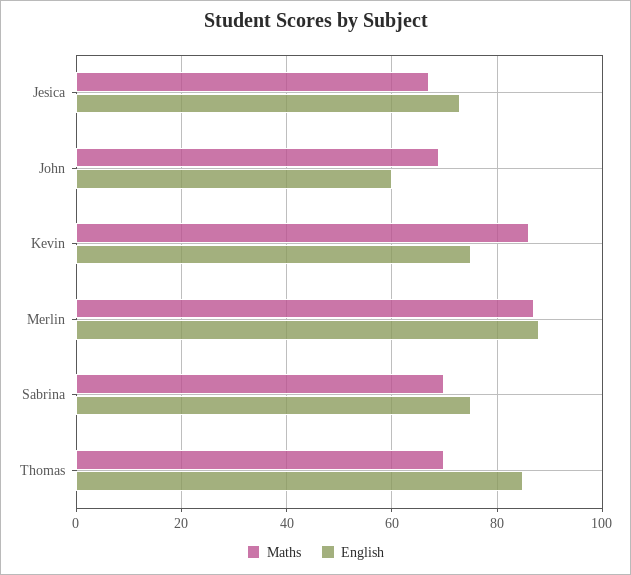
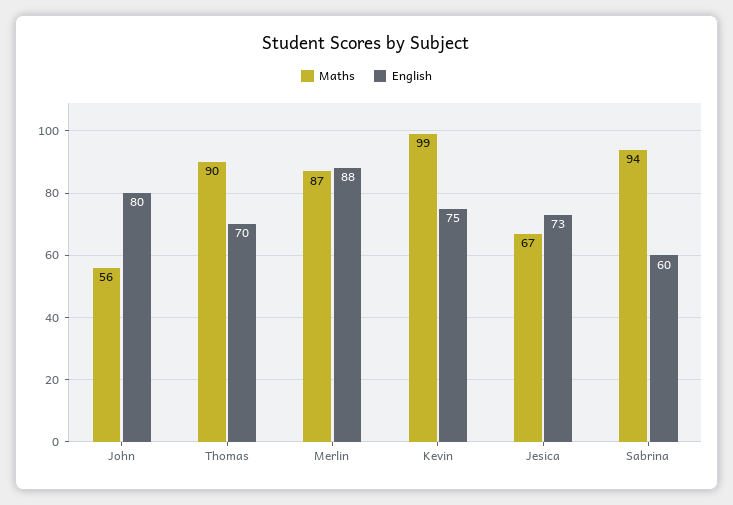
Maths, John: 70 -> 56
English, John: 60 -> 80
Maths, Kevin: 85 -> 99
Maths, Sabrina: 70 -> 94
English, Sabrina: 75 -> 60
Maths, Thomas: 70 -> 90
English, Thomas: 85 -> 70

